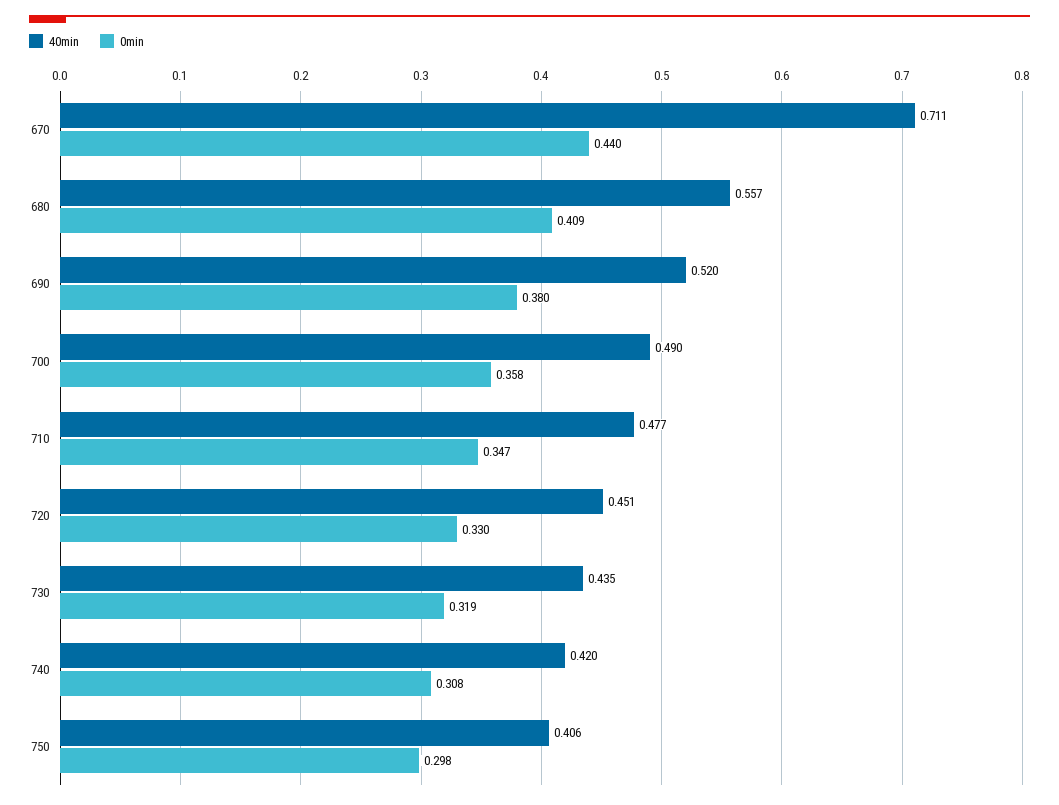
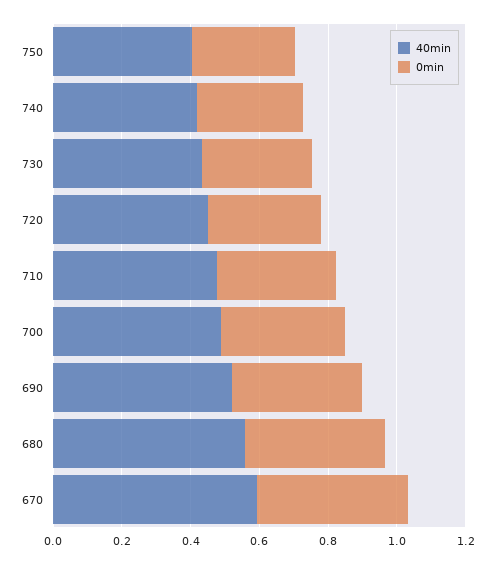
40min, 670: 0.711 -> 0.6

